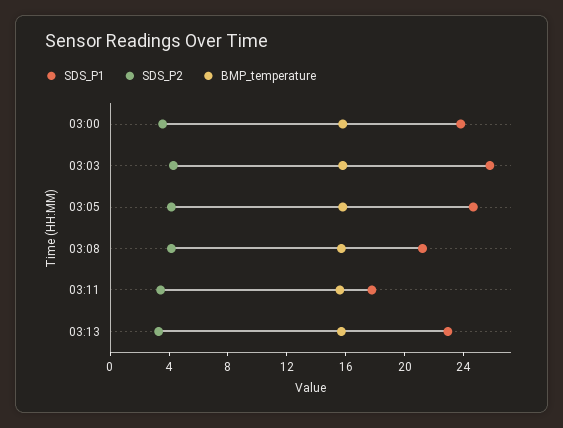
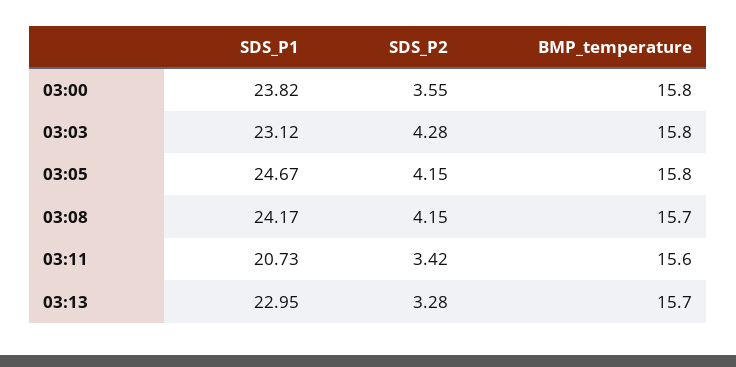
SDS_P1, 03:03: 26 -> 23.12
SDS_P1, 03:08: 21 -> 24.17
SDS_P1, 03:11: 18 -> 20.73

